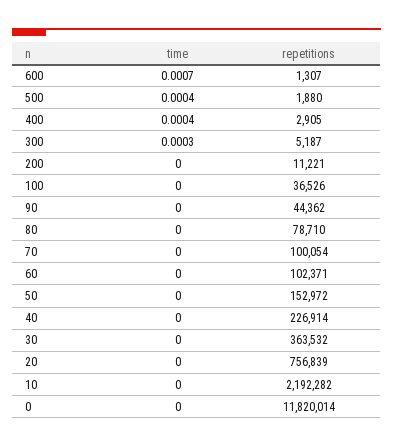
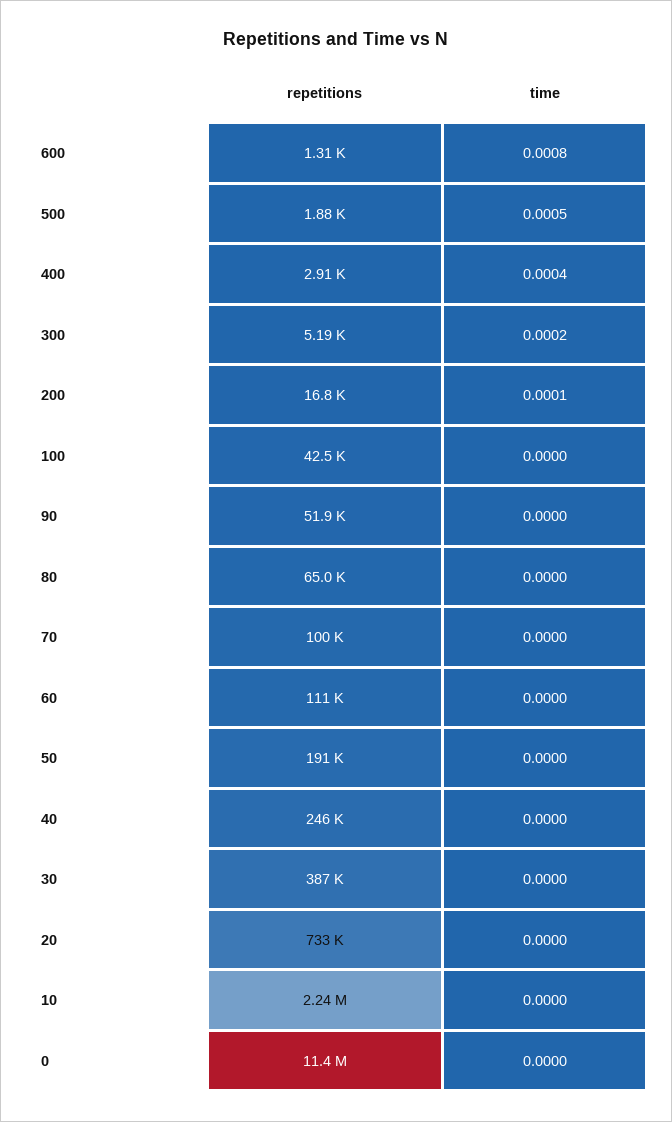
time, 600: 0.0007 -> 0.0008
time, 500: 0.0004 -> 0.0005
time, 300: 0.0003 -> 0.0002
time, 200: 0 -> 0.0001
repetitions, 200: 11221 -> 16800
repetitions, 100: 36526 -> 42500
repetitions, 90: 44362 -> 51900
repetitions, 80: 78710 -> 65000
repetitions, 60: 102371 -> 111000
repetitions, 50: 152972 -> 191000
repetitions, 40: 226914 -> 246000
repetitions, 30: 363532 -> 387000
repetitions, 20: 756839 -> 733000
repetitions, 10: 2192282 -> 2240000
repetitions, 0: 11820014 -> 11400000

